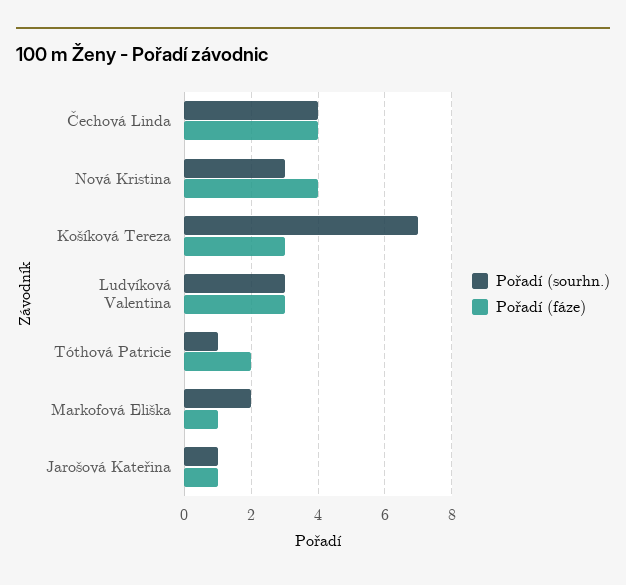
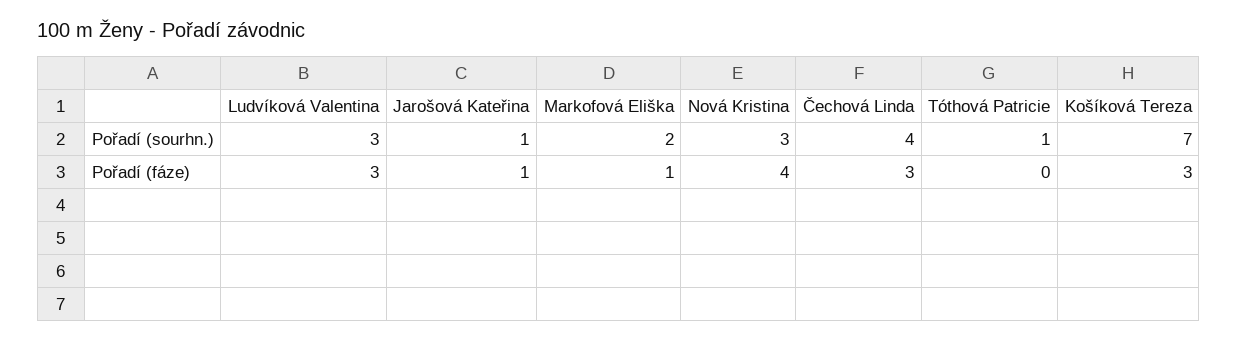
Pořadí (fáze), Čechová Linda: 4 -> 3
Pořadí (fáze), Tóthová Patricie: 2 -> 0

